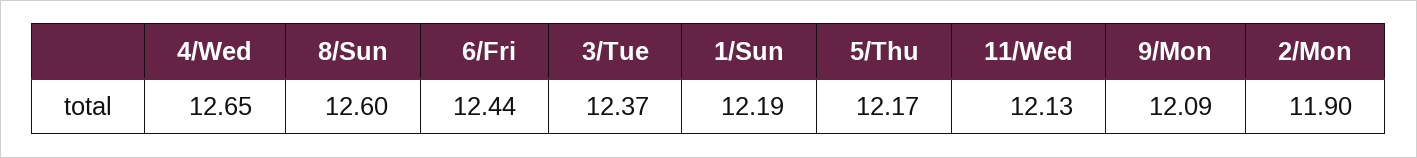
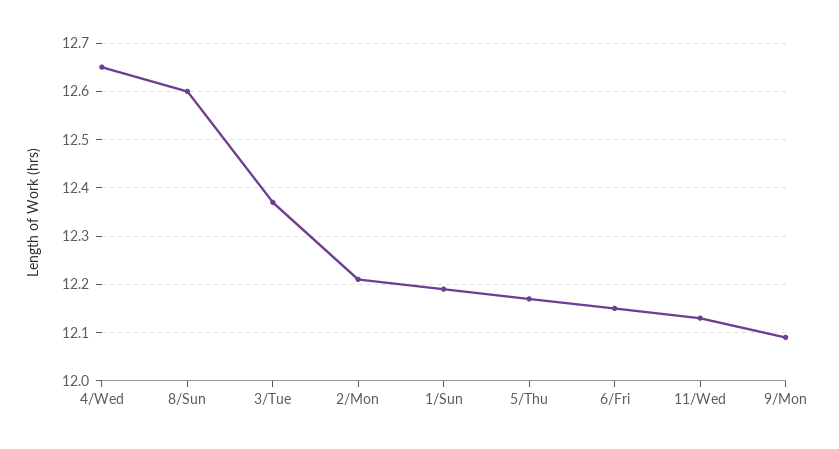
6/Fri: 12.44 -> 12.15
2/Mon: 11.9 -> 12.2

